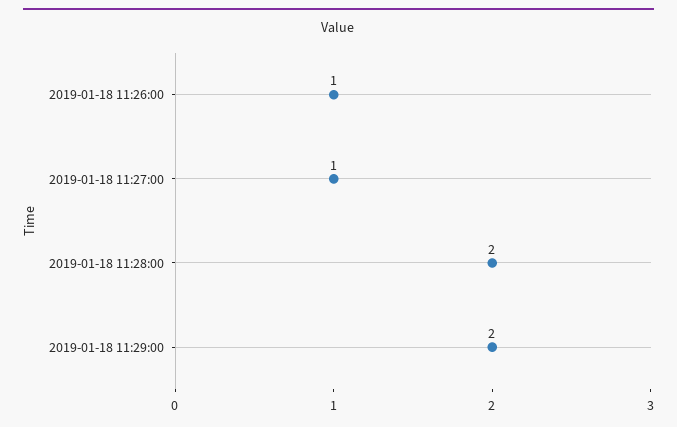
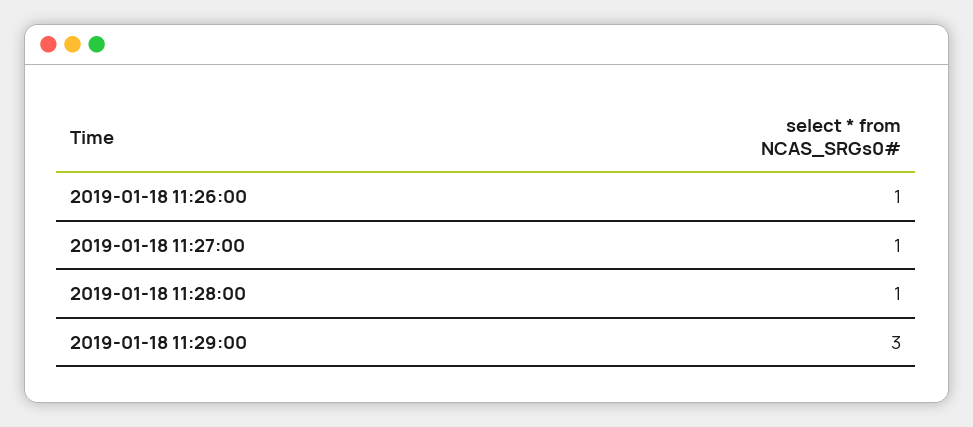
2019-01-18 11:28:00: 2 -> 1
2019-01-18 11:29:00: 2 -> 3

